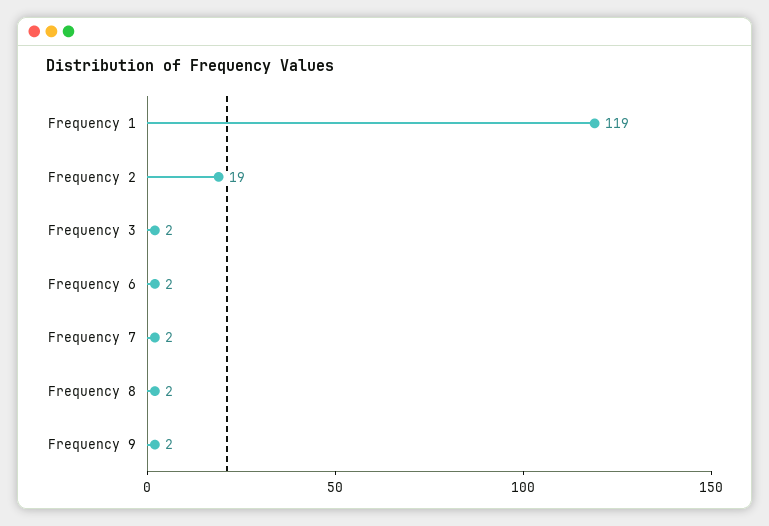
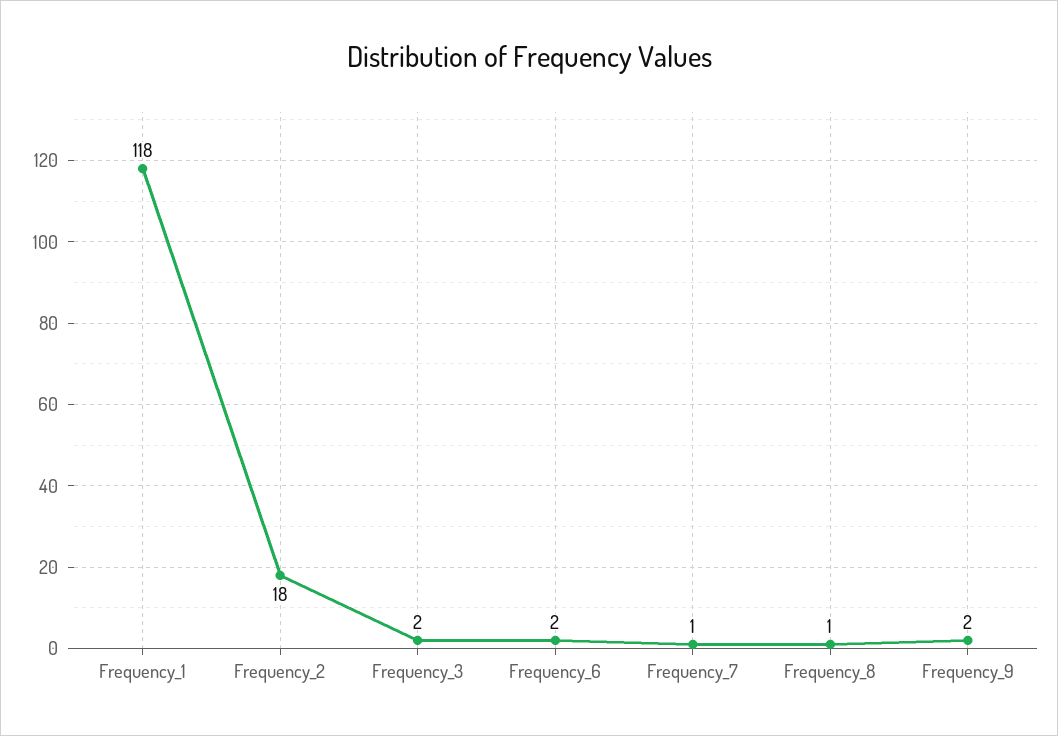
Frequency 1: 119 -> 118
Frequency 2: 19 -> 18
Frequency 7: 2 -> 1
Frequency 8: 2 -> 1

